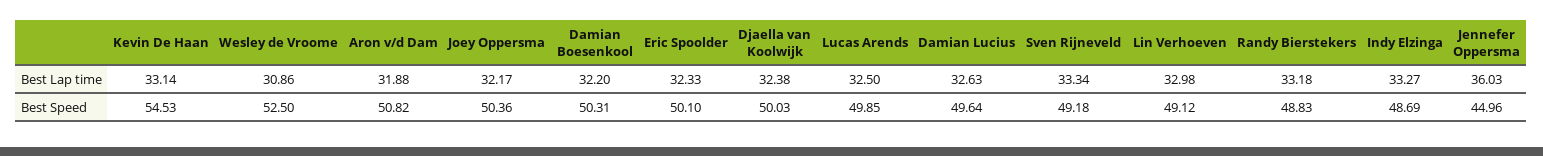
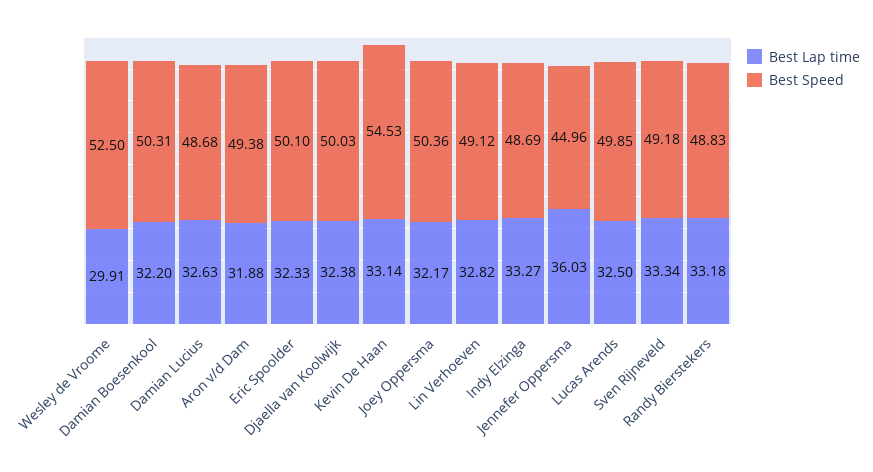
Best Lap time, Wesley de Vroome: 30.86 -> 29.91
Best Lap time, Lin Verhoeven: 32.98 -> 32.82
Best Speed, Aron v/d Dam: 50.82 -> 49.38
Best Speed, Damian Lucius: 49.64 -> 48.68

